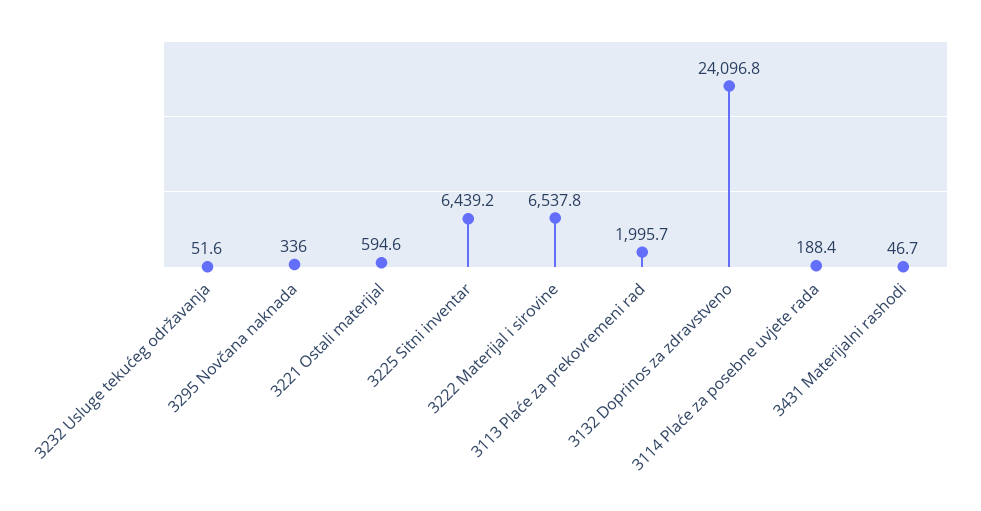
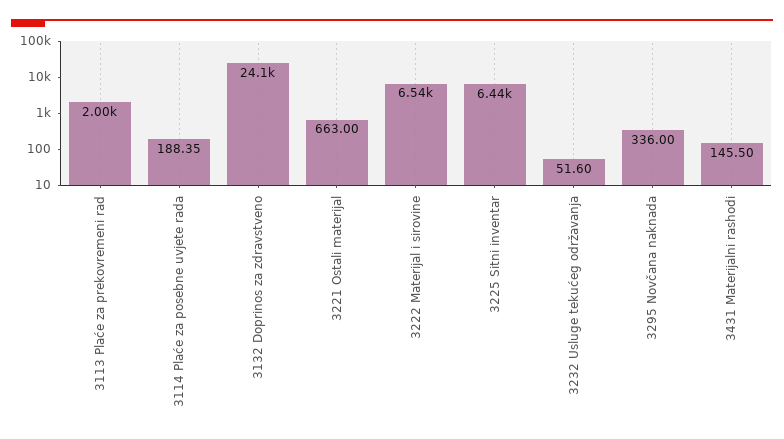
3221 Ostali materijal: 594.6 -> 663
3431 Materijalni rashodi: 46.7 -> 145.5

